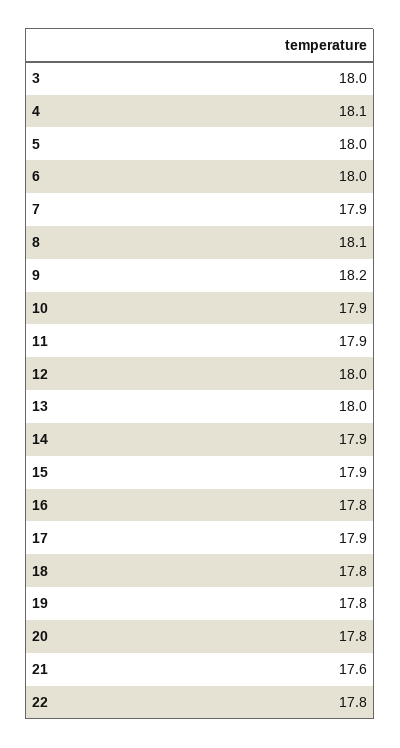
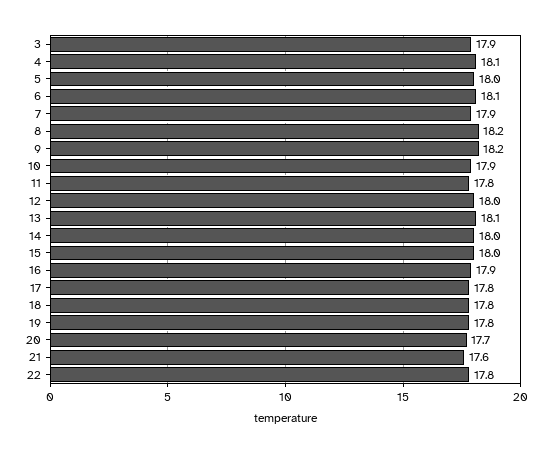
3: 18 -> 17.9
6: 18 -> 18.1
8: 18.1 -> 18.2
11: 17.9 -> 17.8
13: 18 -> 18.1
14: 17.9 -> 18
15: 17.9 -> 18
16: 17.8 -> 17.9
17: 17.9 -> 17.8
20: 17.8 -> 17.7

